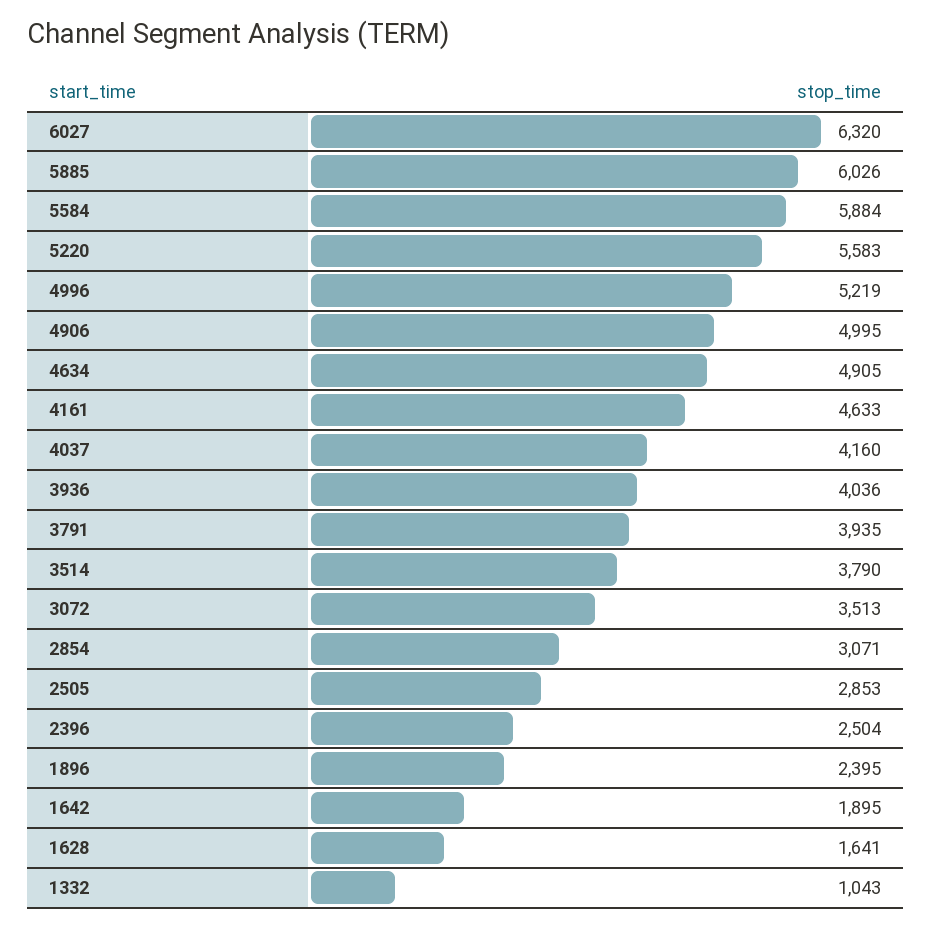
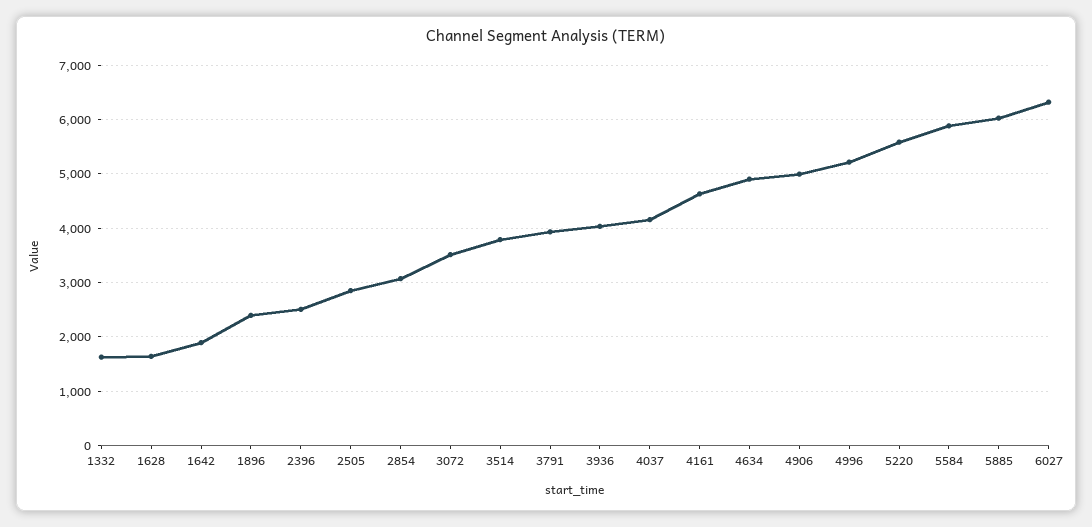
1332: 1043 -> 1600

